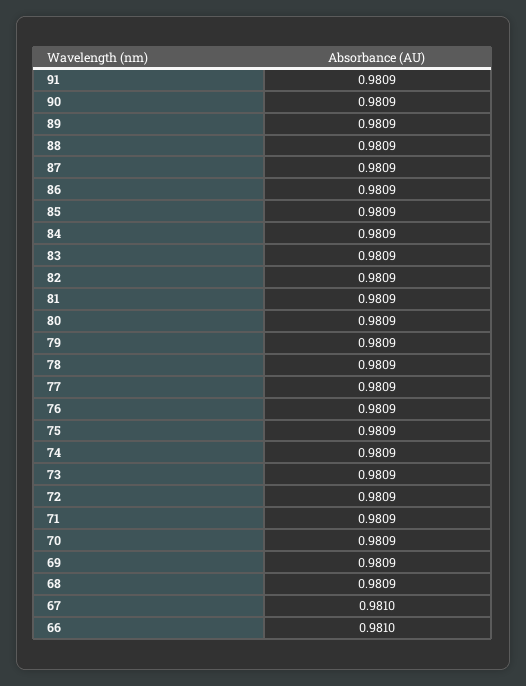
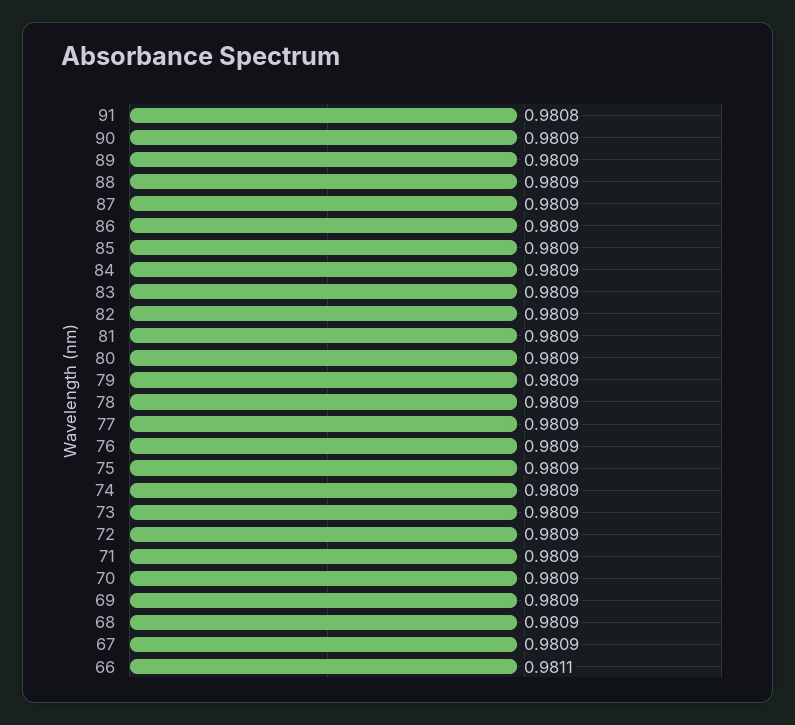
91: 0.9809 -> 0.9808
67: 0.981 -> 0.9809
66: 0.981 -> 0.9811

